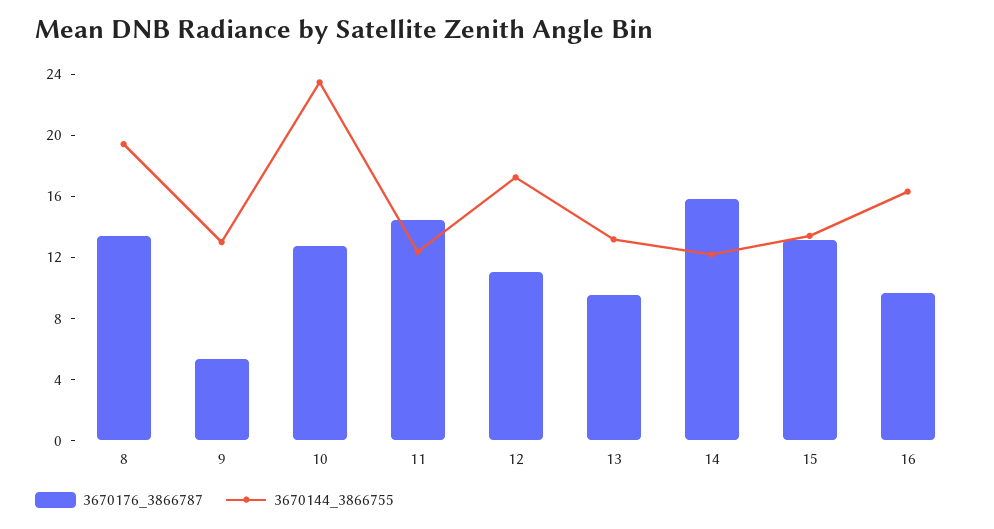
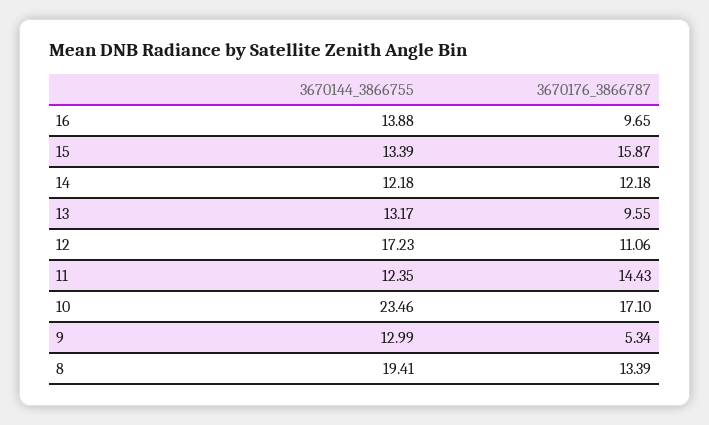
3670176_3866787, 10: 13 -> 17.1
3670176_3866787, 14: 16 -> 12.18
3670176_3866787, 15: 13 -> 15.87
3670144_3866755, 16: 16 -> 13.88

